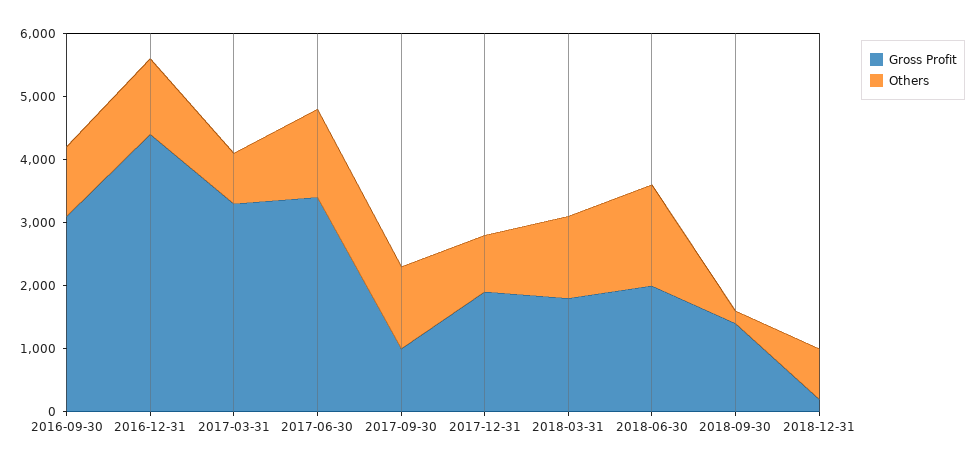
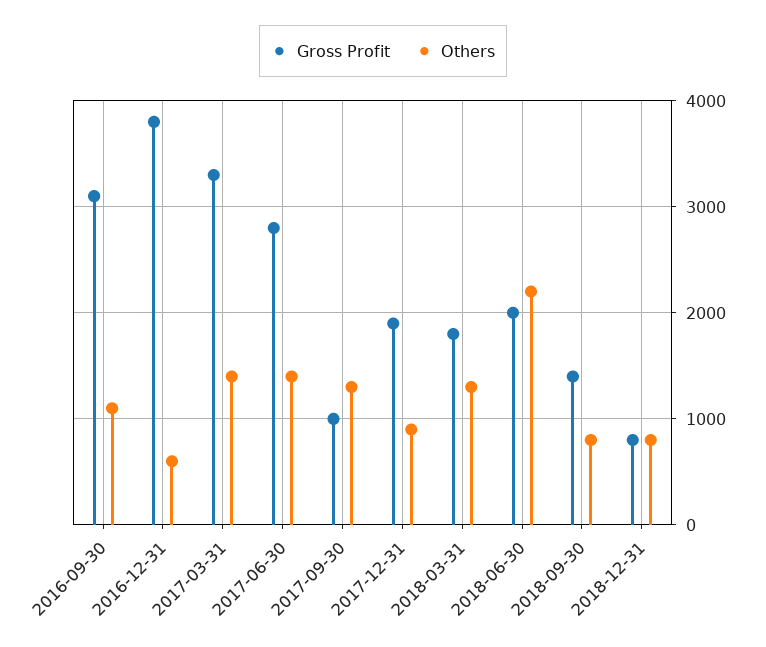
Gross Profit, 2016-12-31: 4400 -> 3800
Others, 2016-12-31: 1200 -> 600
Others, 2017-03-31: 800 -> 1400
Gross Profit, 2017-06-30: 3400 -> 2800
Others, 2018-06-30: 1600 -> 2200
Others, 2018-09-30: 200 -> 800
Gross Profit, 2018-12-31: 200 -> 800

